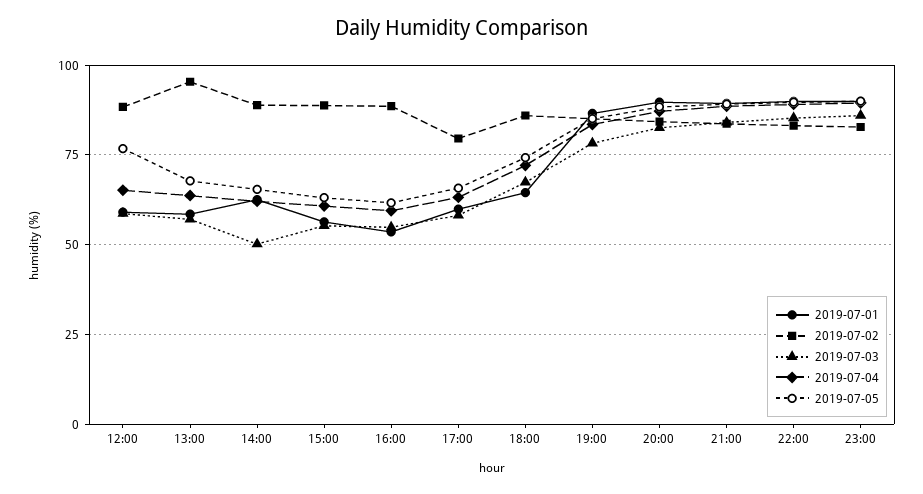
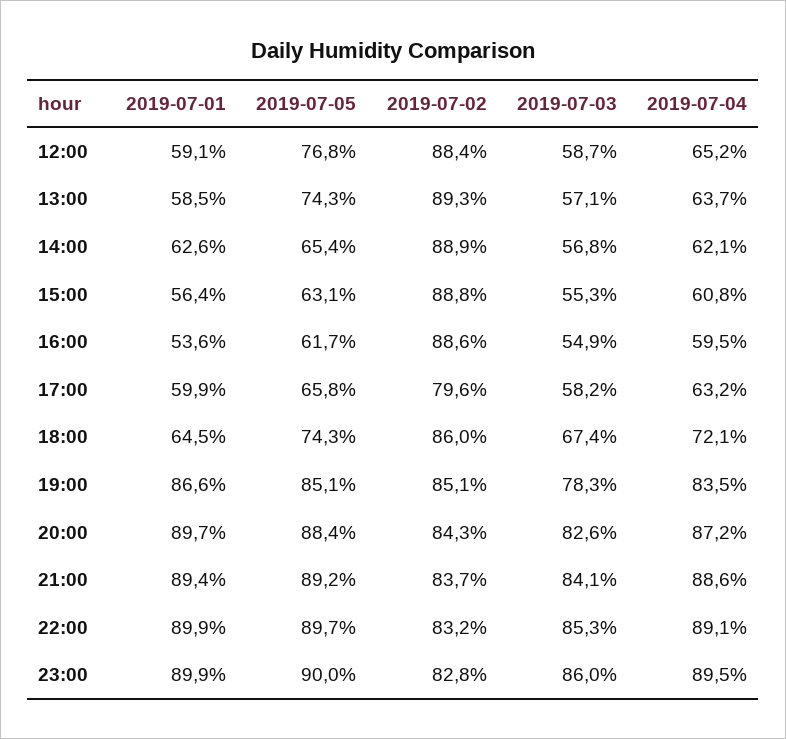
2019-07-02, 13:00: 95 -> 89.3
2019-07-05, 13:00: 67.5 -> 74.3
2019-07-03, 14:00: 50 -> 56.8

